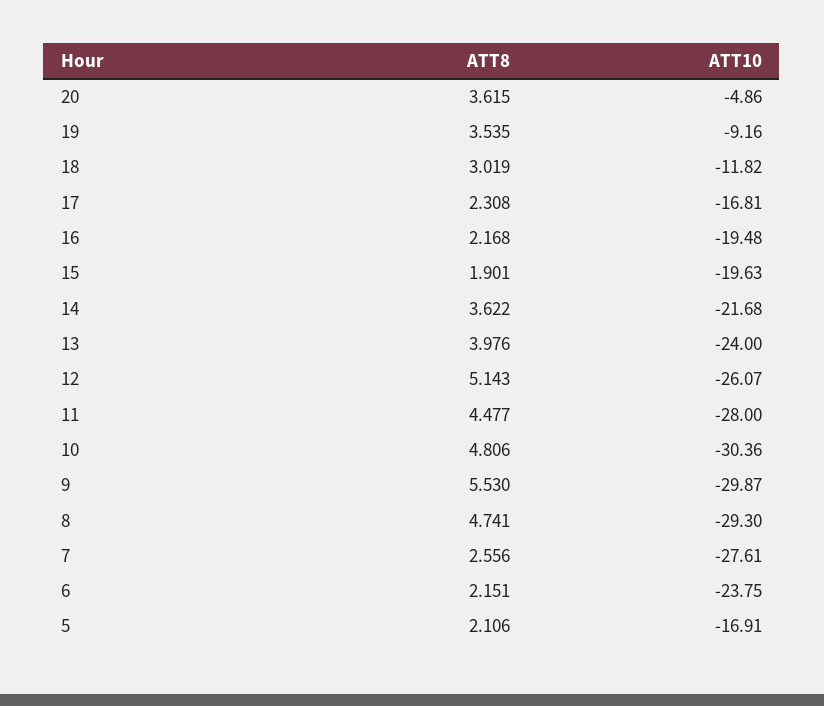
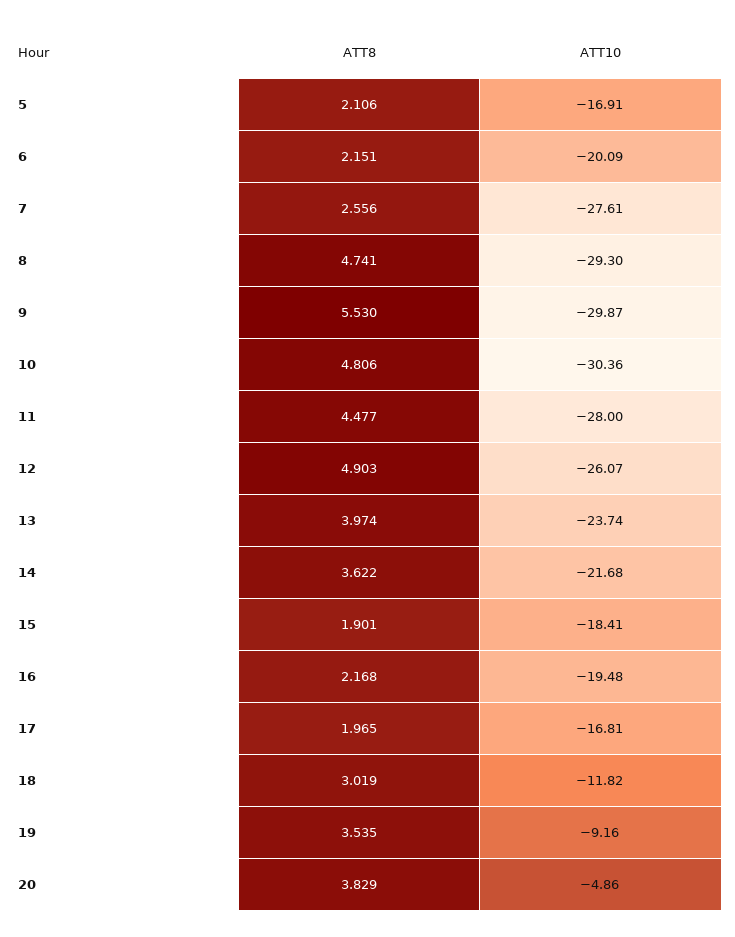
ATT8, 20: 3.615 -> 3.829
ATT8, 17: 2.308 -> 1.965
ATT10, 15: -19.63 -> -18.41
ATT8, 13: 3.976 -> 3.974
ATT10, 13: -24 -> -23.74
ATT8, 12: 5.143 -> 4.903
ATT10, 6: -23.75 -> -20.09

